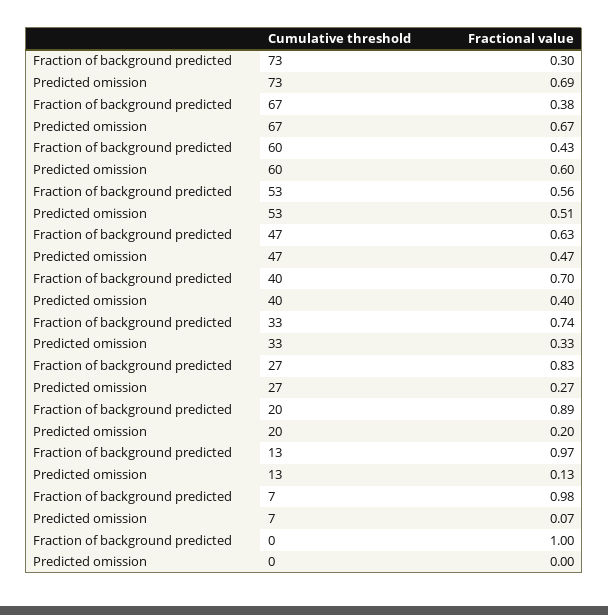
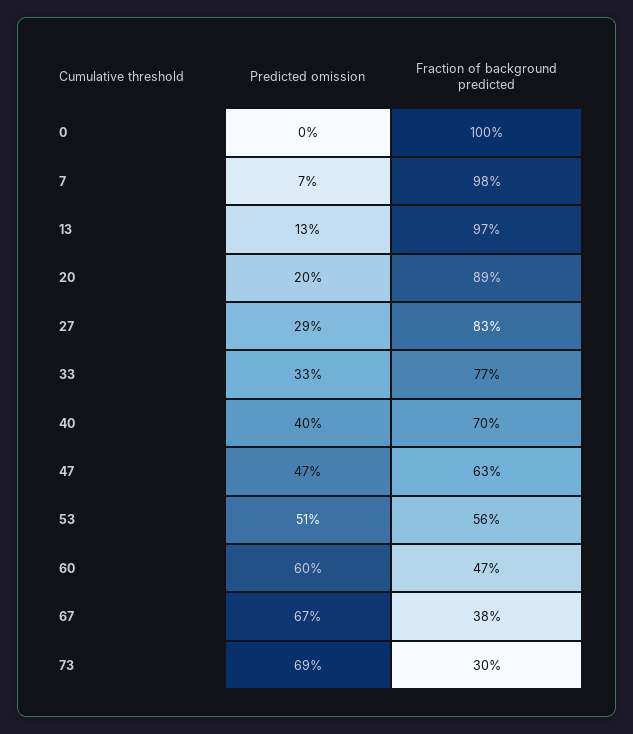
Fraction of background predicted, 60: 0.43 -> 0.47
Fraction of background predicted, 33: 0.74 -> 0.77
Predicted omission, 27: 0.27 -> 0.29

